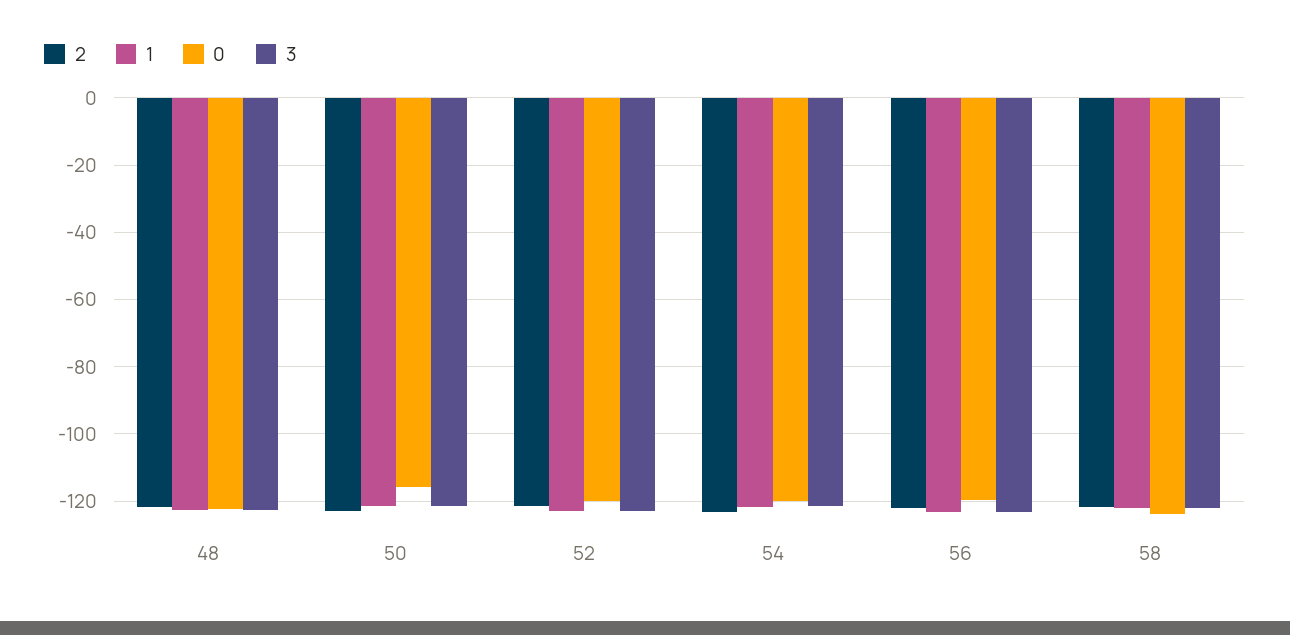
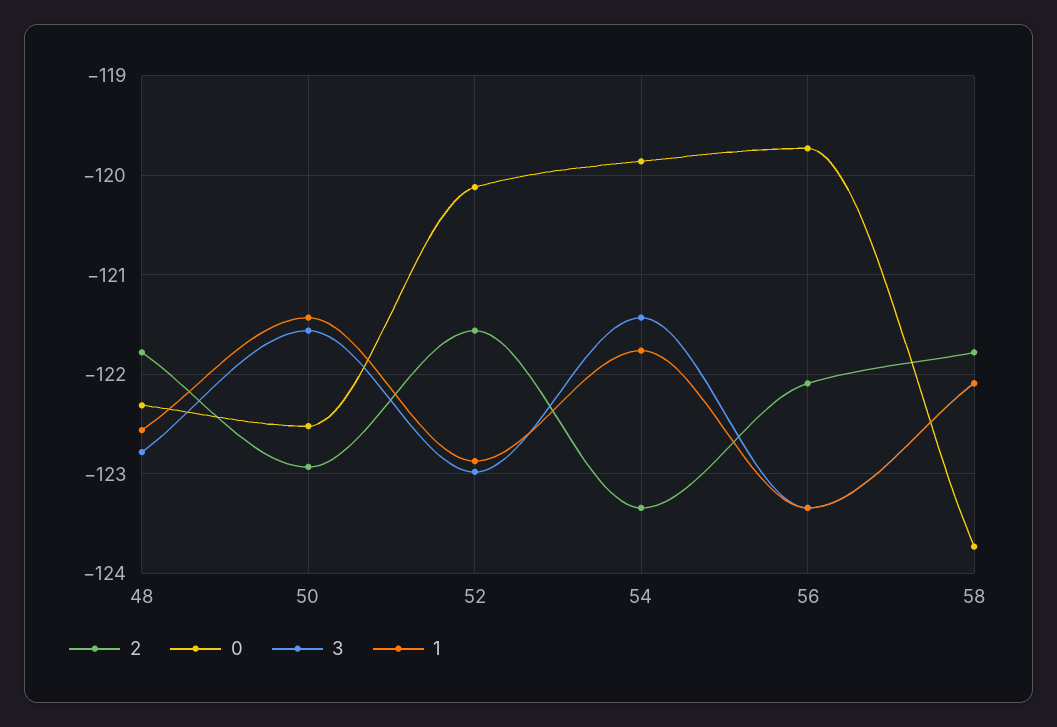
0, 50: -116 -> -122.5

